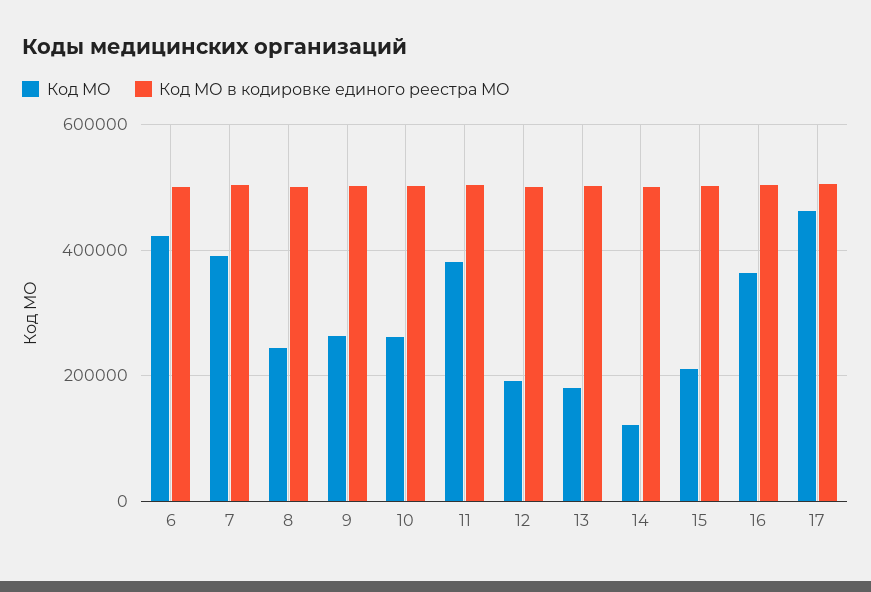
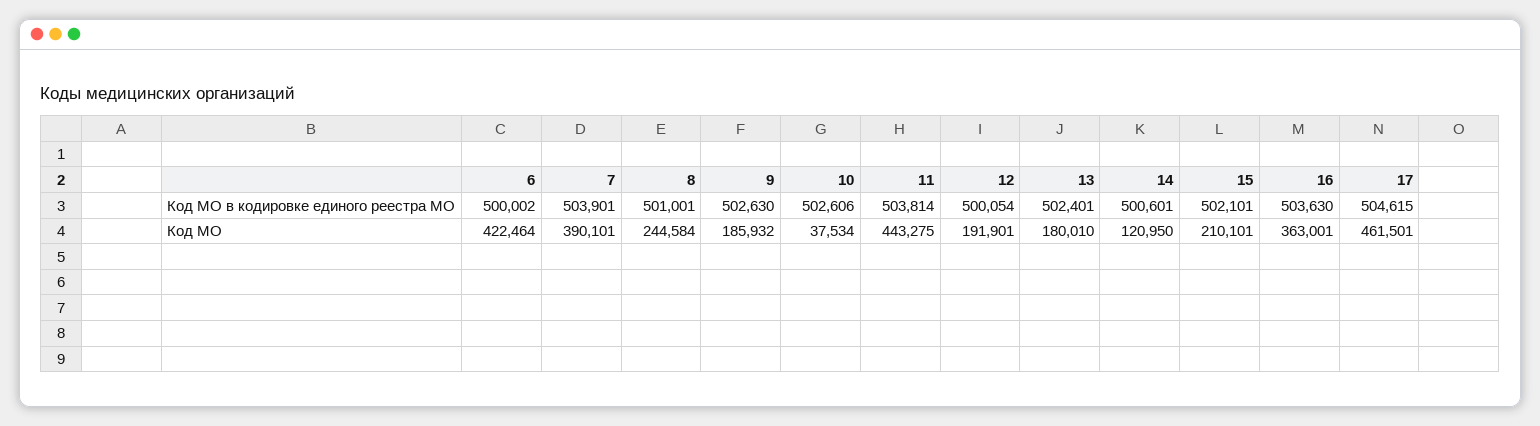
Код МО, 9: 260000 -> 185932
Код МО, 10: 260000 -> 37534
Код МО, 11: 380000 -> 443275

